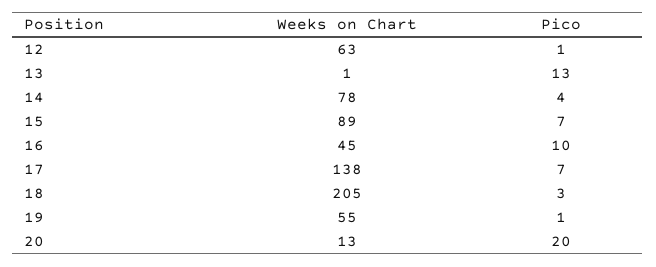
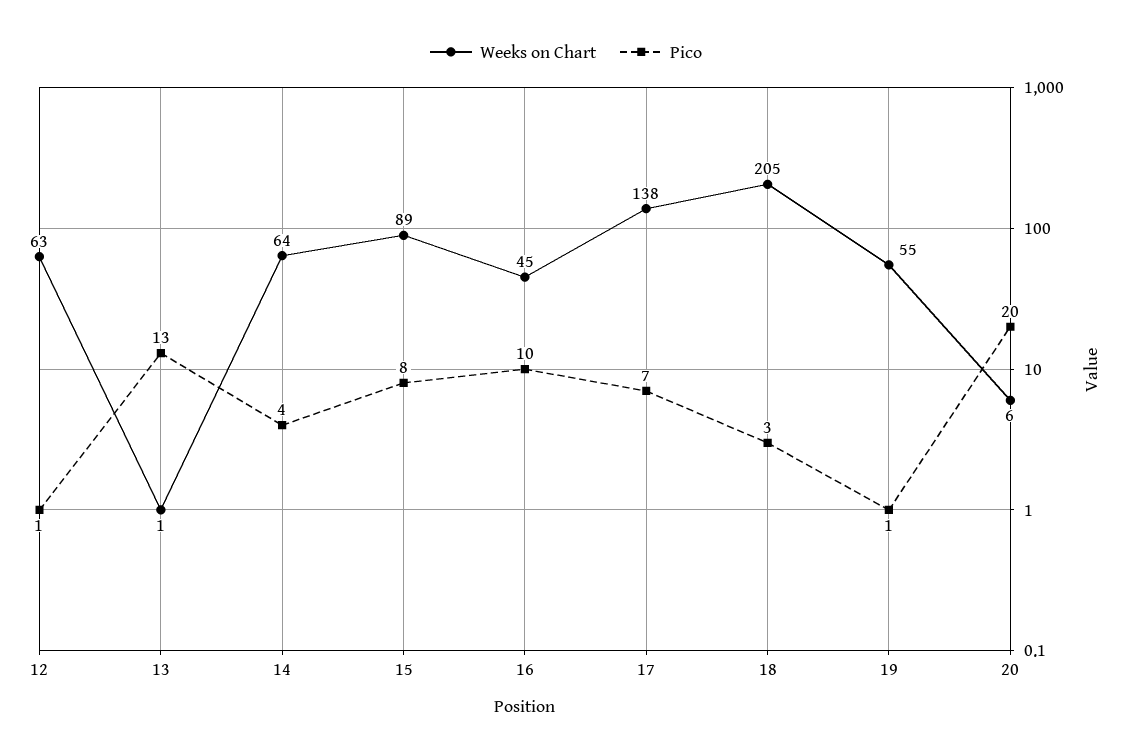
Weeks on Chart, 14: 78 -> 64
Pico, 15: 7 -> 8
Weeks on Chart, 20: 13 -> 6

